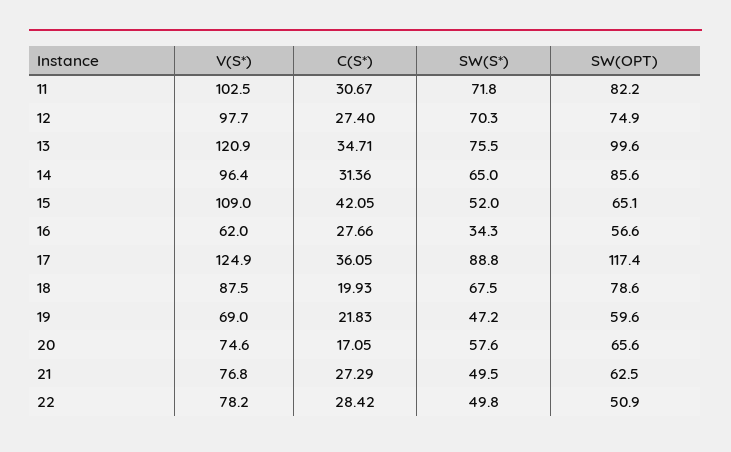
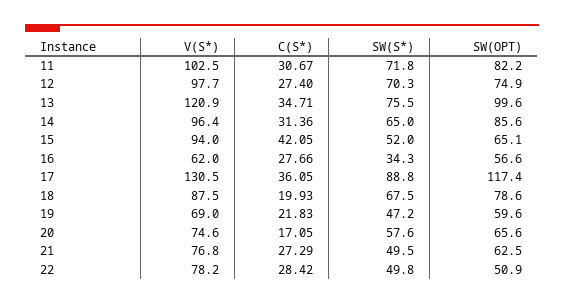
V(S*), 15: 109 -> 94
V(S*), 17: 124.9 -> 130.5

